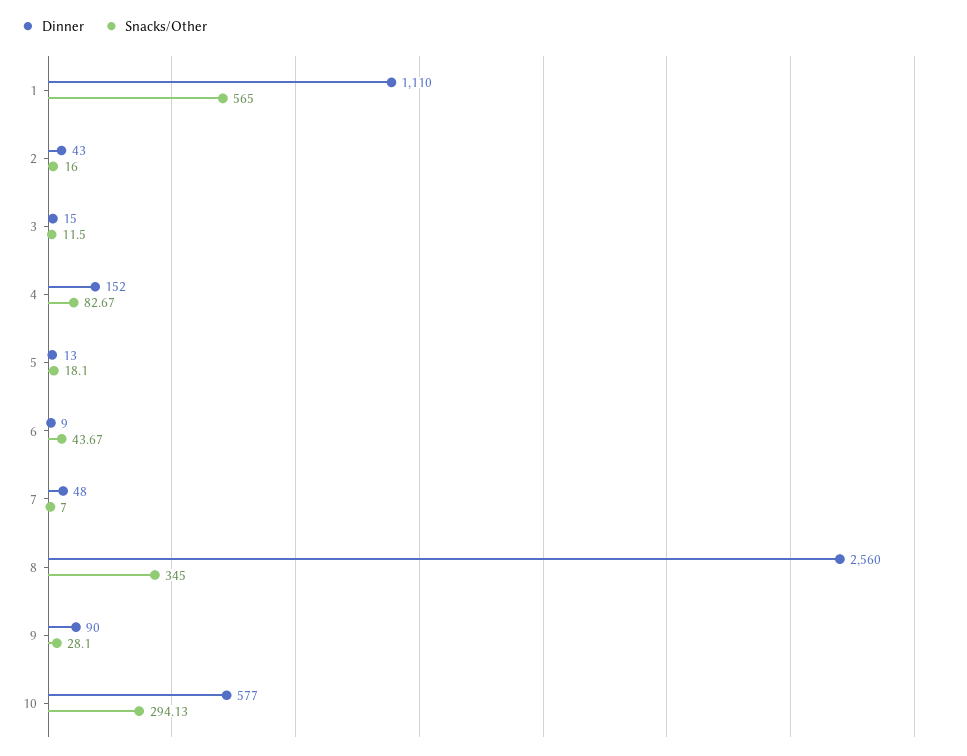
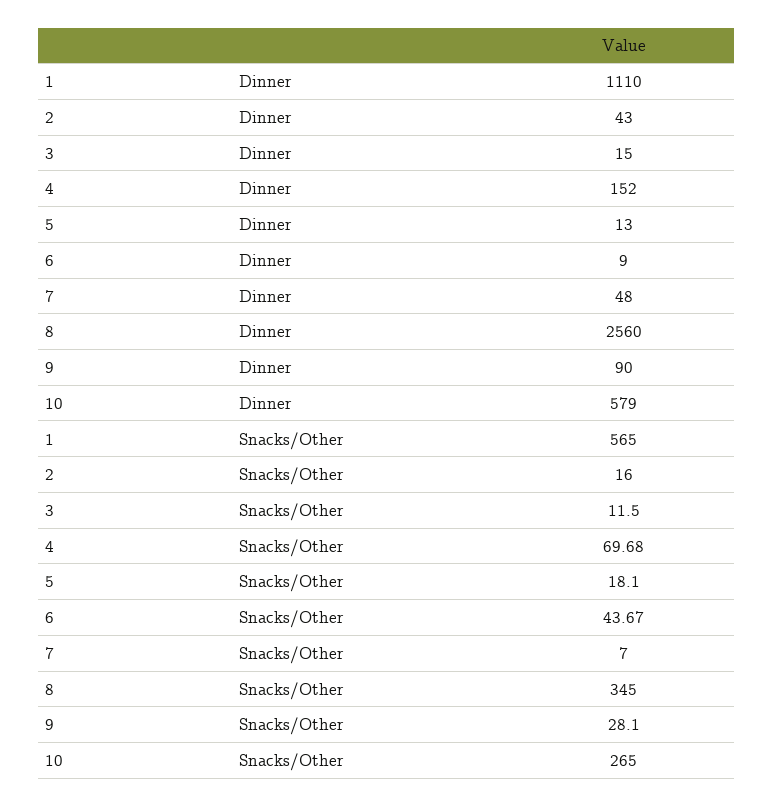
Snacks/Other, 4: 82.67 -> 69.68
Dinner, 10: 577 -> 579
Snacks/Other, 10: 294.13 -> 265

